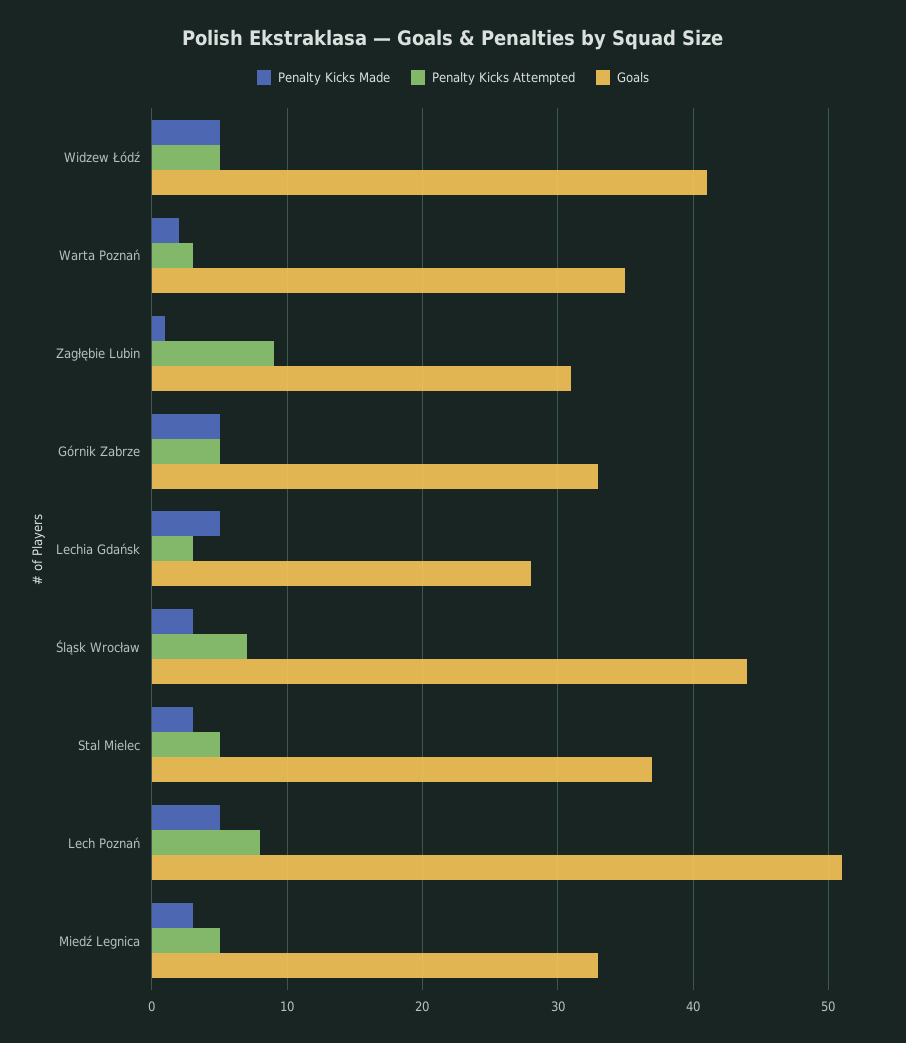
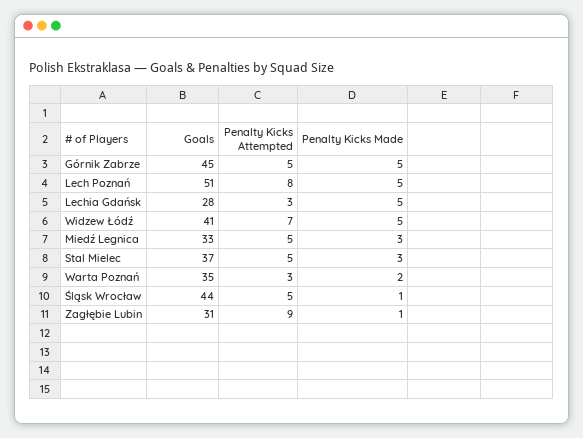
Penalty Kicks Attempted, Widzew Łódź: 5 -> 7
Goals, Górnik Zabrze: 33 -> 45
Penalty Kicks Made, Śląsk Wrocław: 3 -> 1
Penalty Kicks Attempted, Śląsk Wrocław: 7 -> 5

